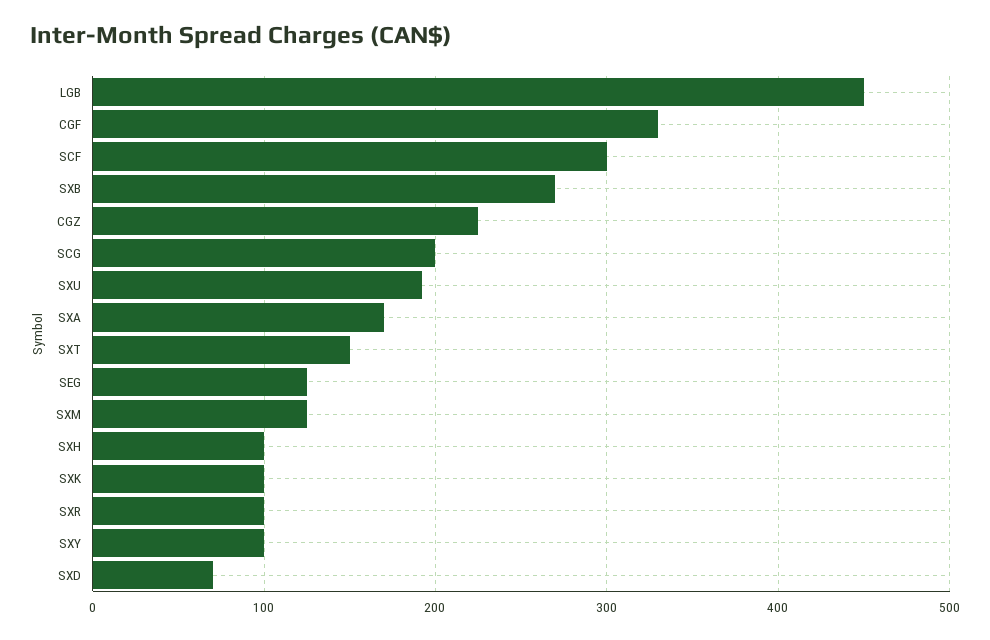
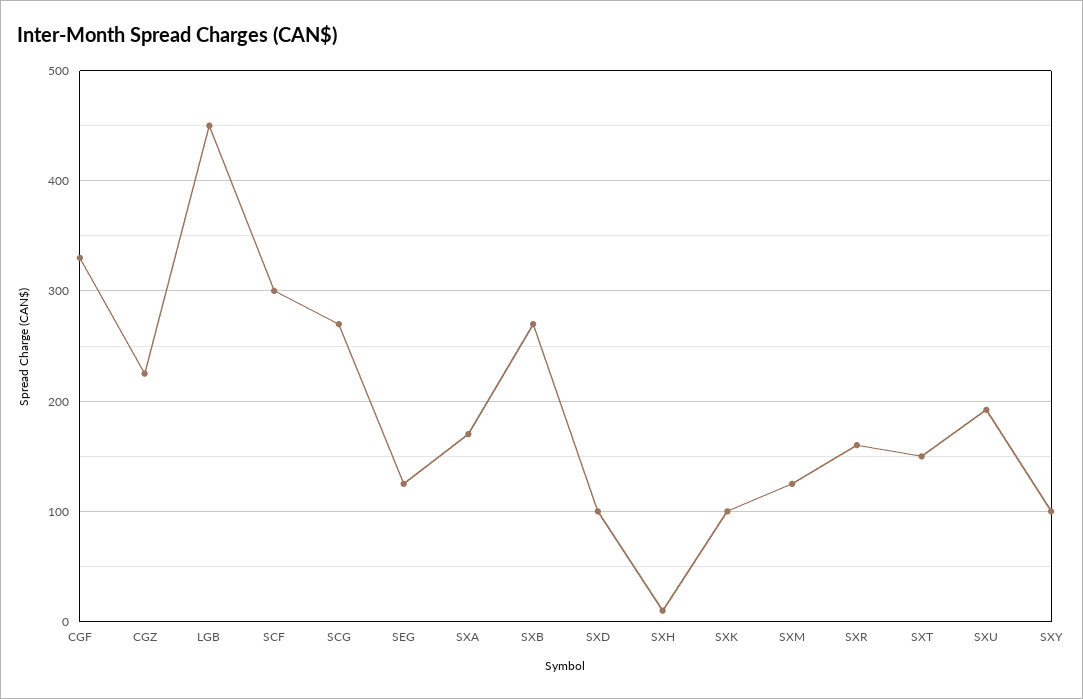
SCG: 200 -> 270
SXH: 100 -> 10
SXR: 100 -> 160
SXD: 70 -> 100

